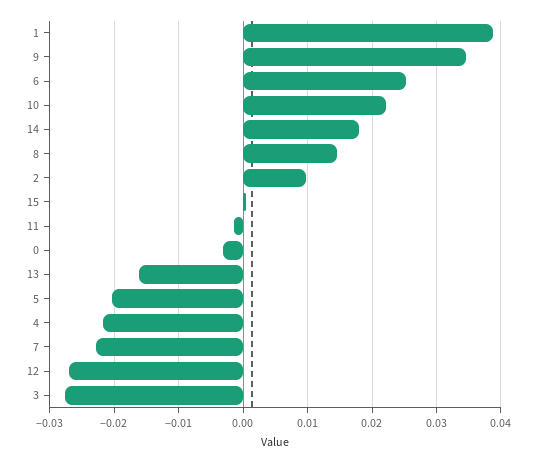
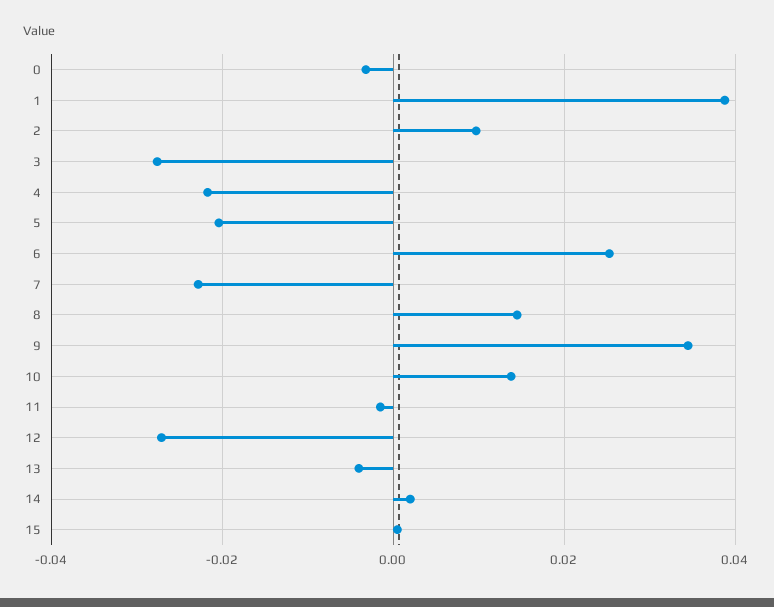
10: 0.022 -> 0.014
14: 0.018 -> 0.002
13: -0.016 -> -0.004

